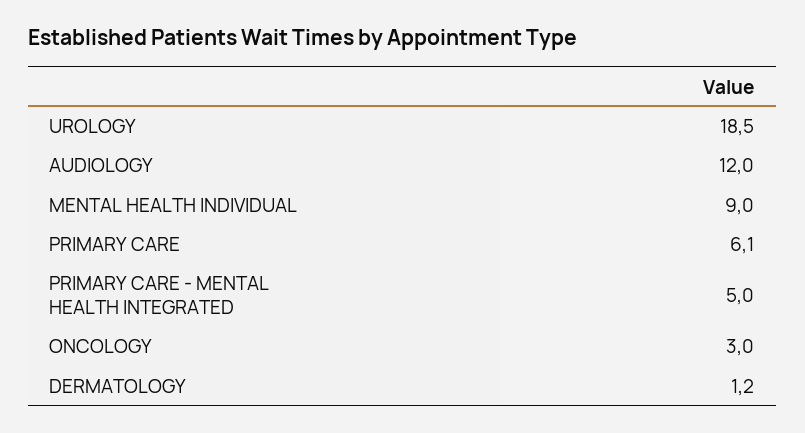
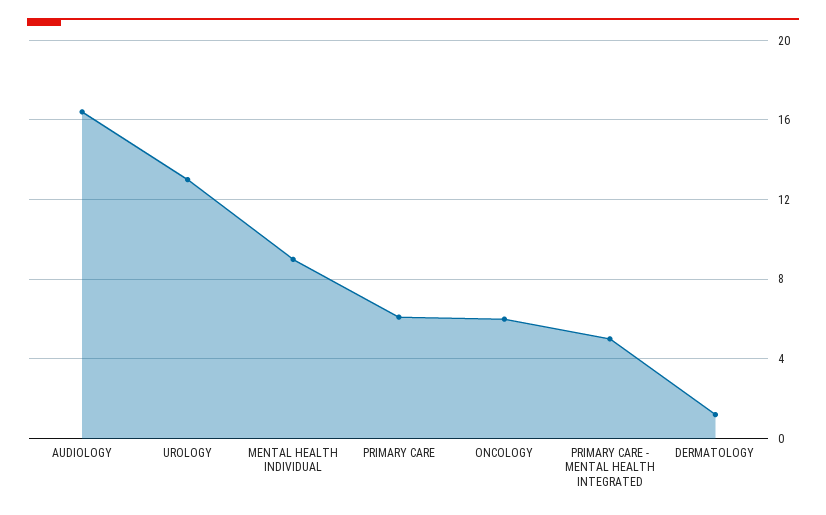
UROLOGY: 18.5 -> 13
AUDIOLOGY: 12 -> 16.5
ONCOLOGY: 3 -> 6

